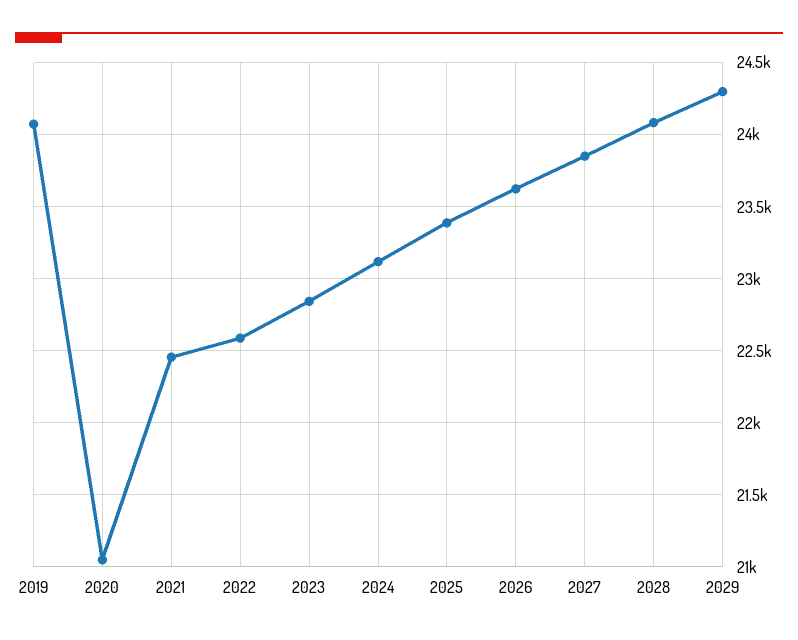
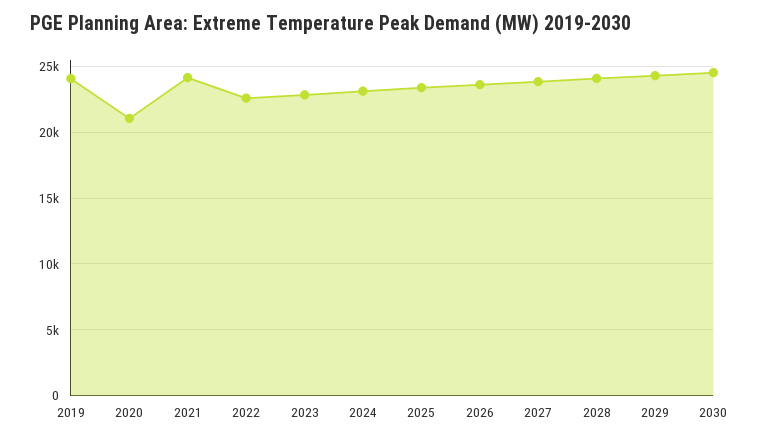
2021: 22450 -> 24000
2030: none -> 24500

